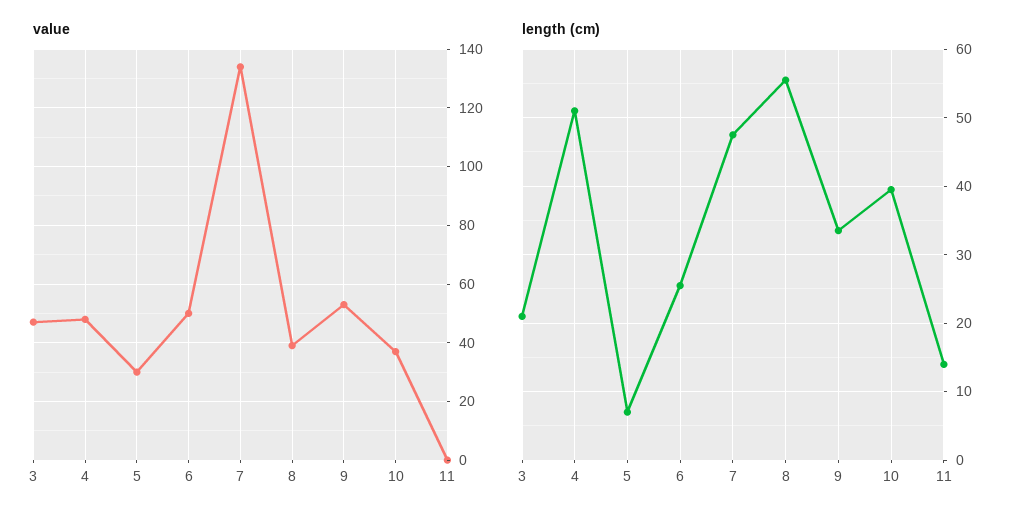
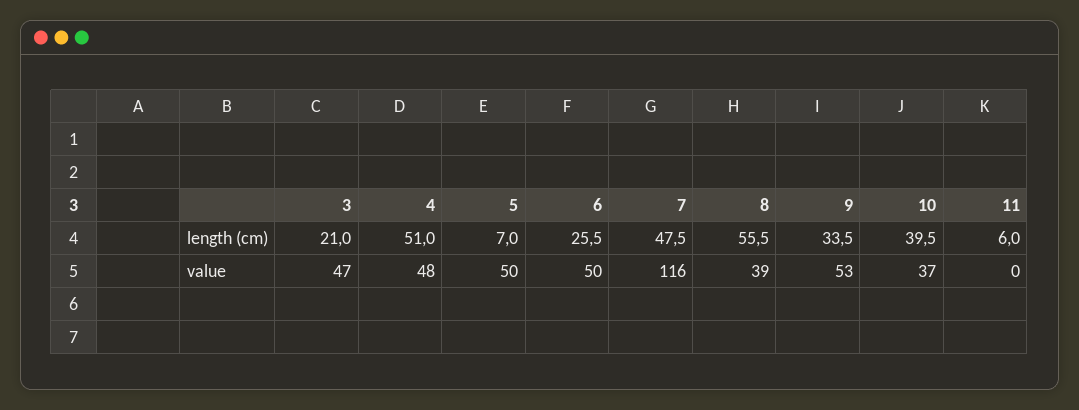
value, 5: 30 -> 50
value, 7: 135 -> 116
length (cm), 11: 14 -> 6

